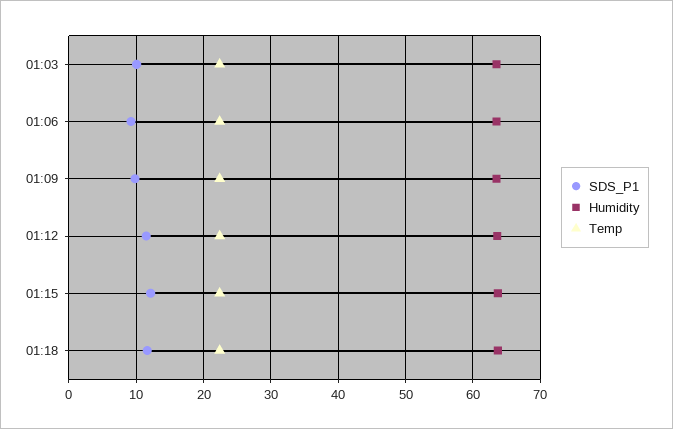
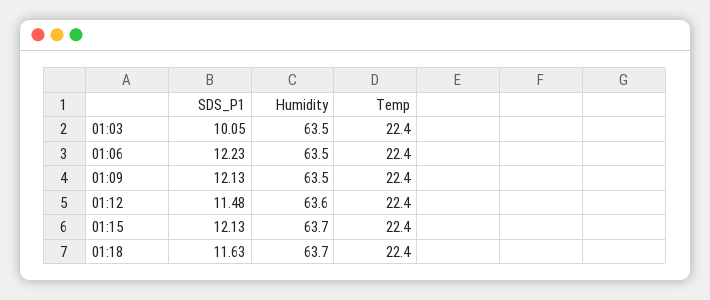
SDS_P1, 01:06: 9 -> 12.23
SDS_P1, 01:09: 10 -> 12.13

